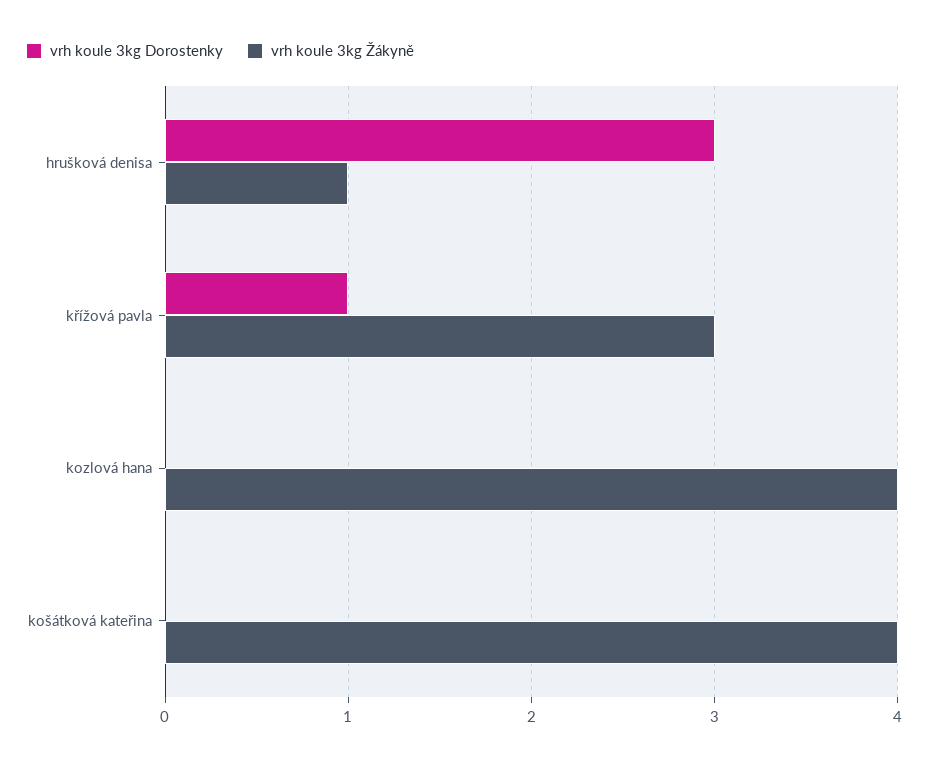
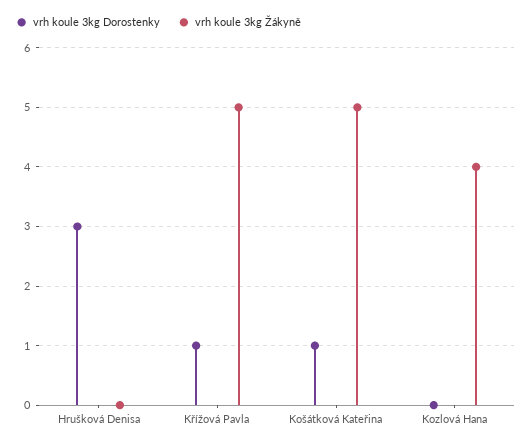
vrh koule 3kg Žákyně, hrušková denisa: 1 -> 0
vrh koule 3kg Žákyně, křížová pavla: 3 -> 5
vrh koule 3kg Dorostenky, košátková kateřina: 0 -> 1
vrh koule 3kg Žákyně, košátková kateřina: 4 -> 5

